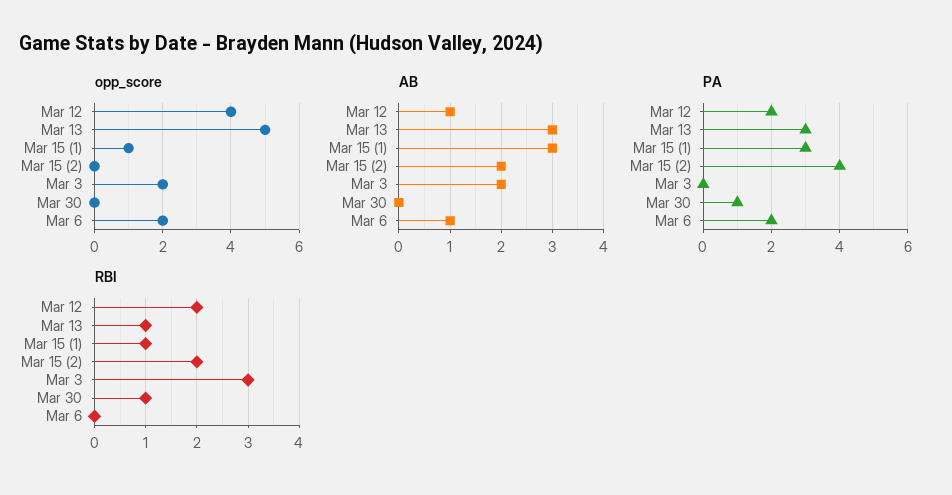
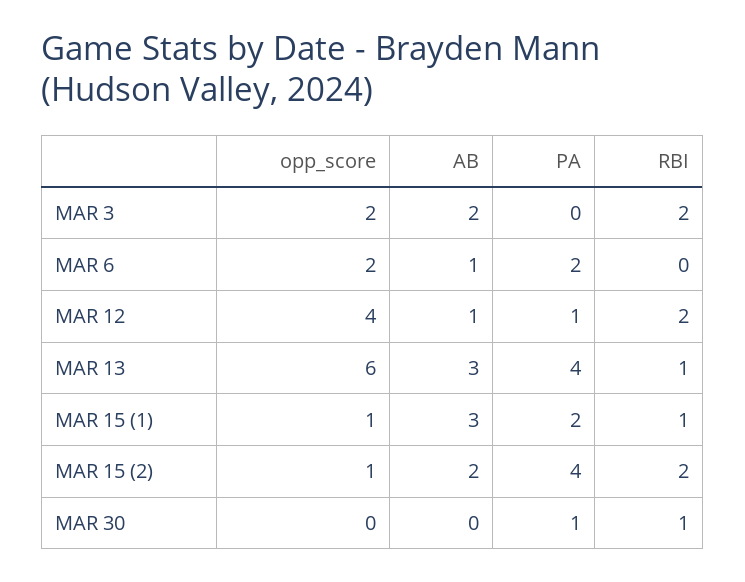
opp_score, Mar 13: 5 -> 6
opp_score, Mar 15 (2): 0 -> 1
PA, Mar 12: 2 -> 1
PA, Mar 13: 3 -> 4
PA, Mar 15 (1): 3 -> 2
RBI, Mar 3: 3 -> 2

